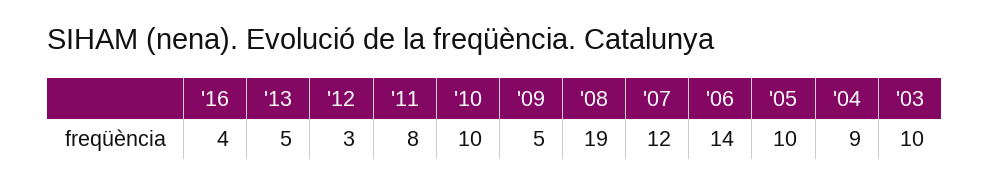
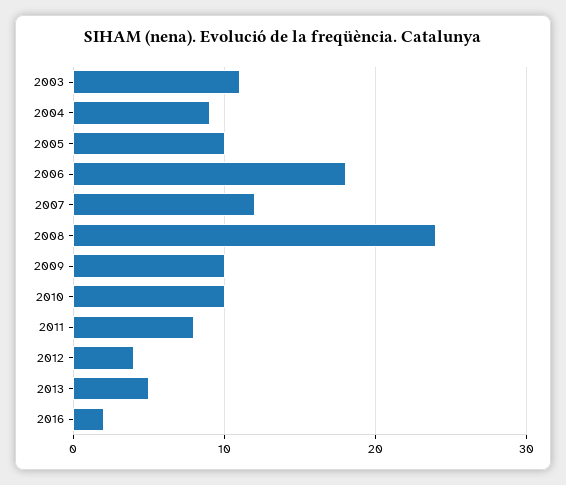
'16: 4 -> 2
'12: 3 -> 4
'09: 5 -> 10
'08: 19 -> 24
'06: 14 -> 18
'03: 10 -> 11

